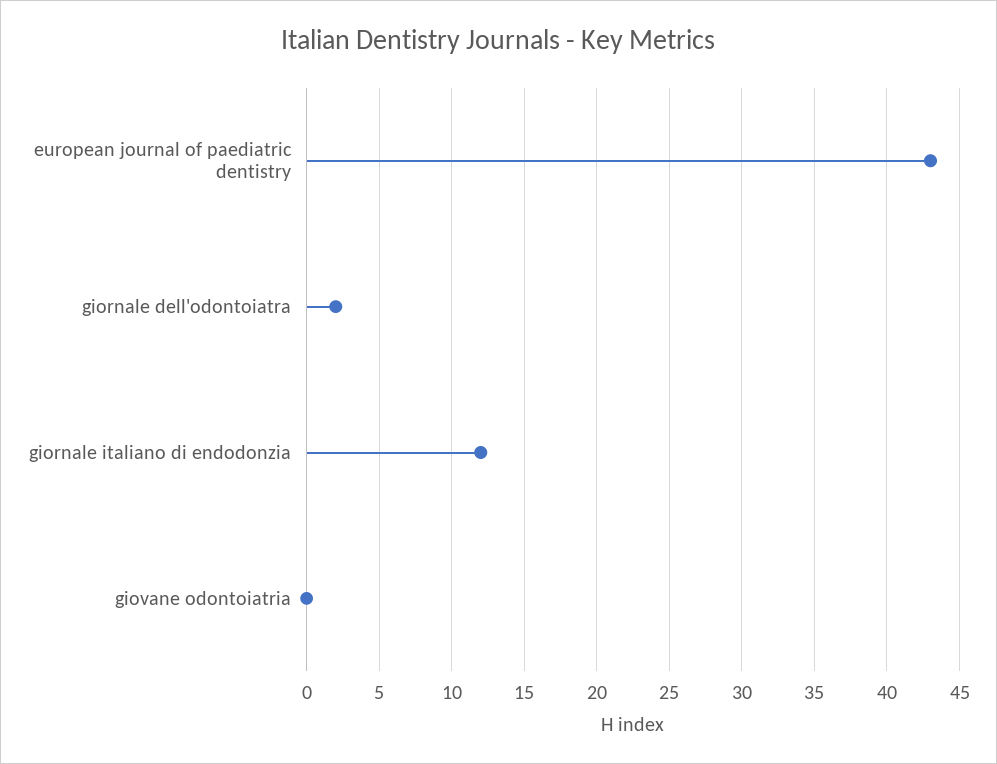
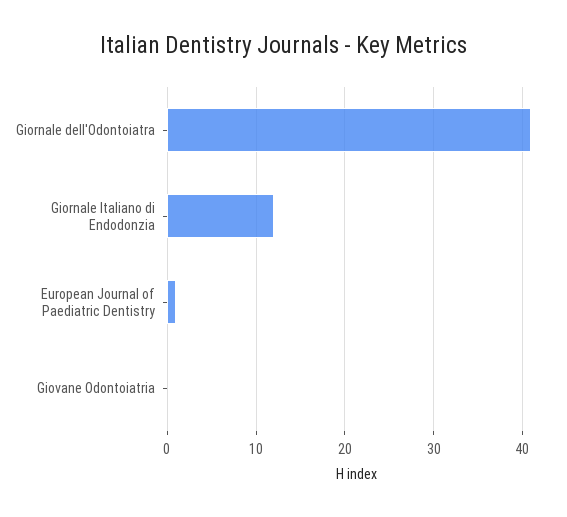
european journal of paediatric dentistry: 43 -> 1
giornale dell'odontoiatra: 2 -> 41

